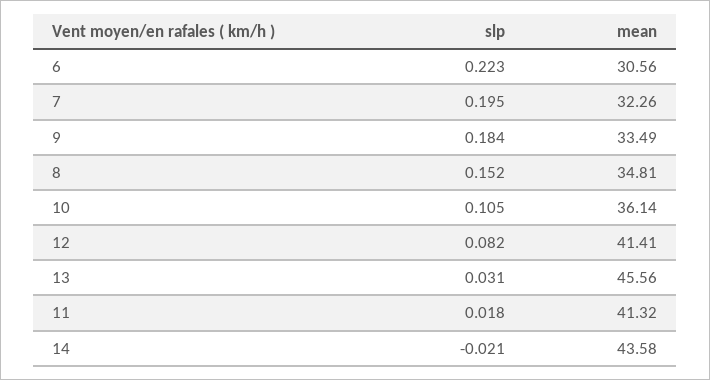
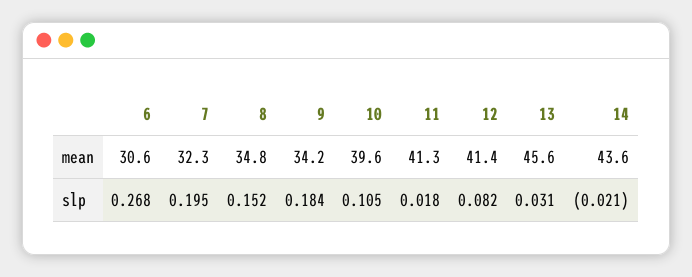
slp, 6: 0.223 -> 0.268
mean, 9: 33.49 -> 34.2
mean, 10: 36.14 -> 39.6

